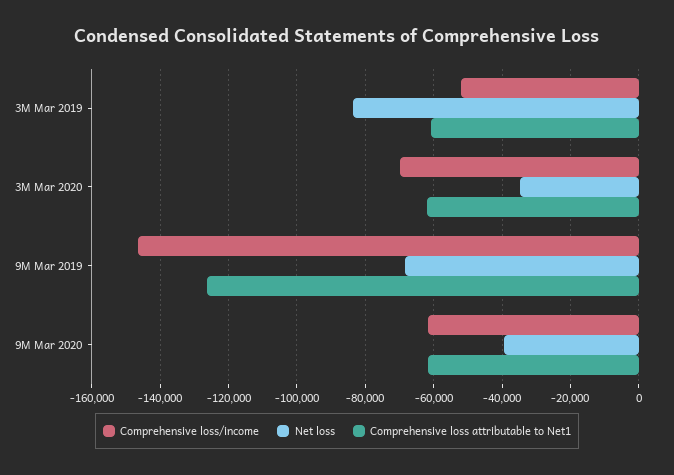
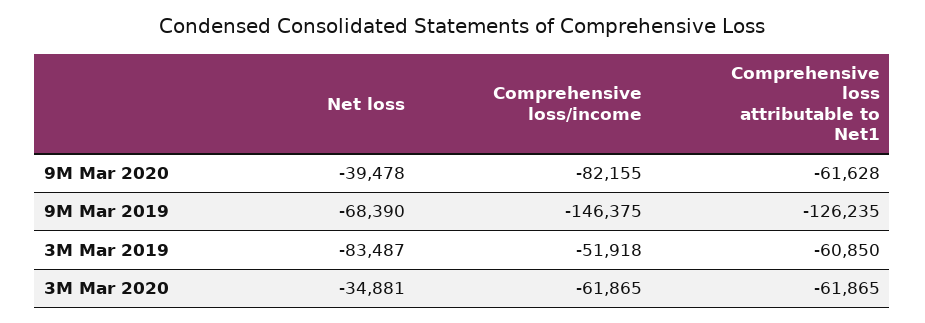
Comprehensive loss/income, 3M Mar 2020: -70000 -> -61865
Comprehensive loss/income, 9M Mar 2020: -62000 -> -82155

